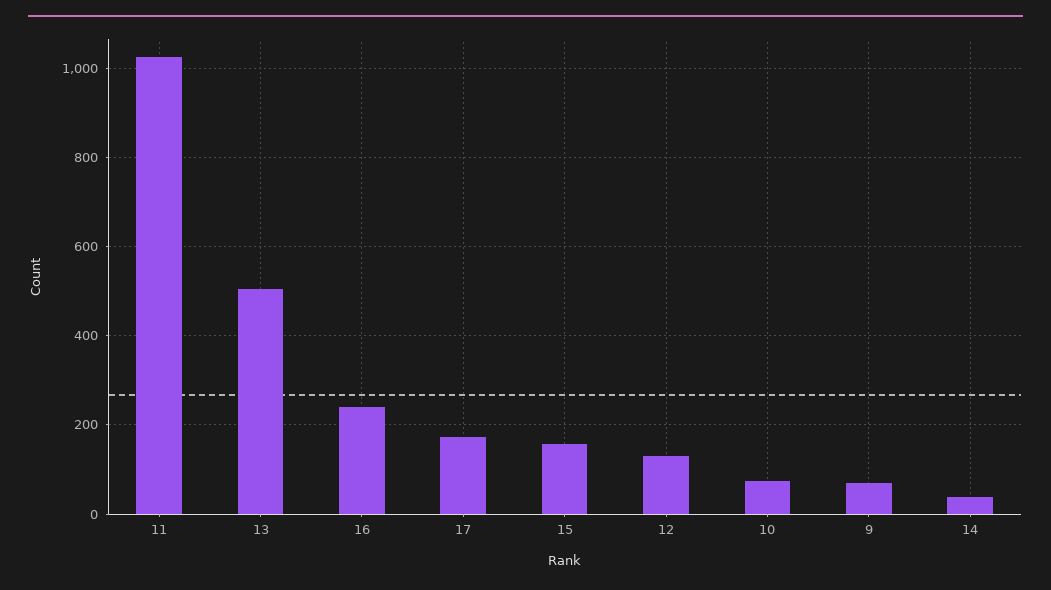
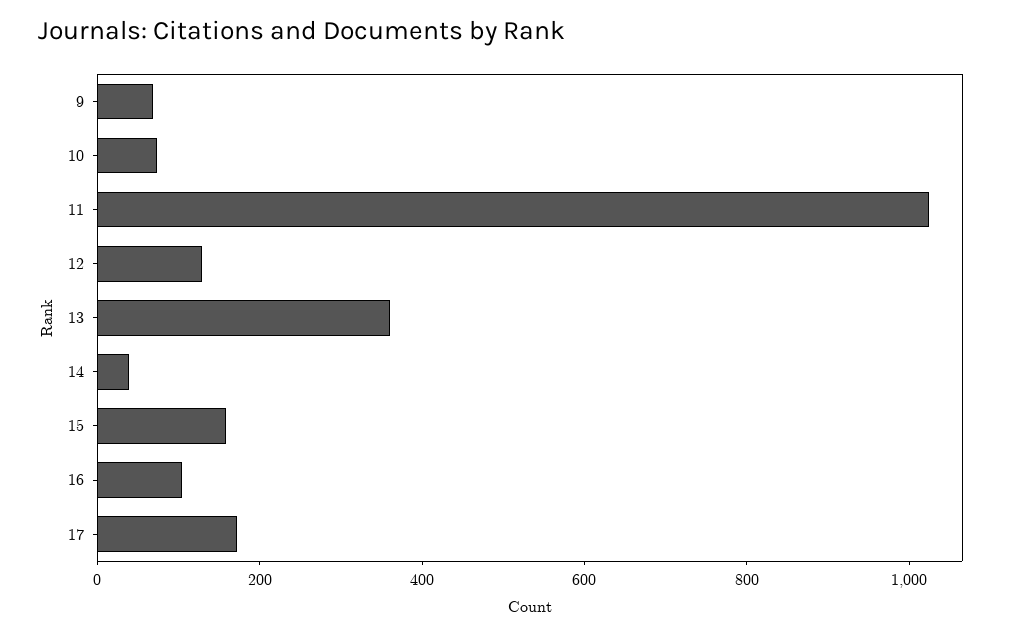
13: 500 -> 350
16: 240 -> 100

